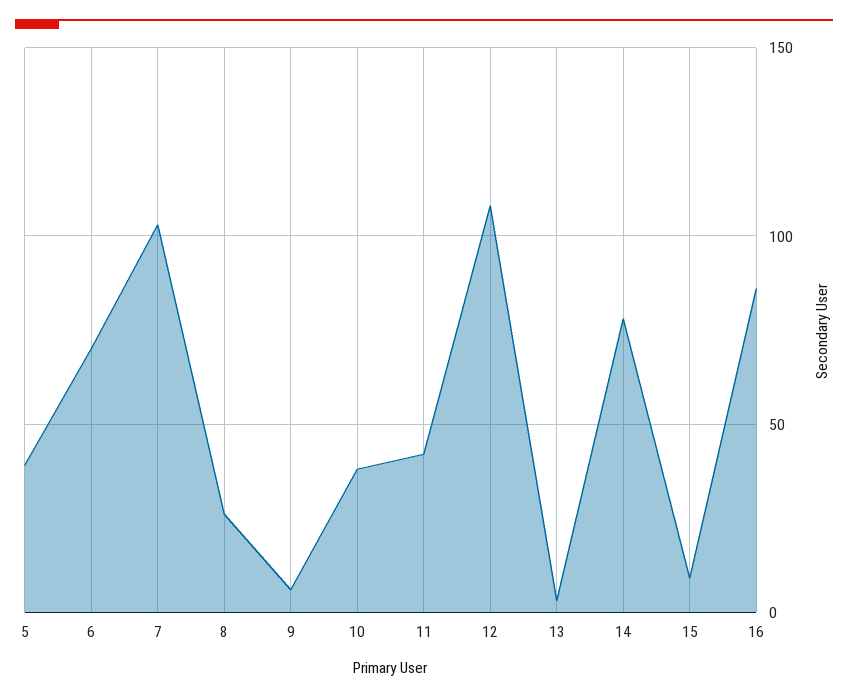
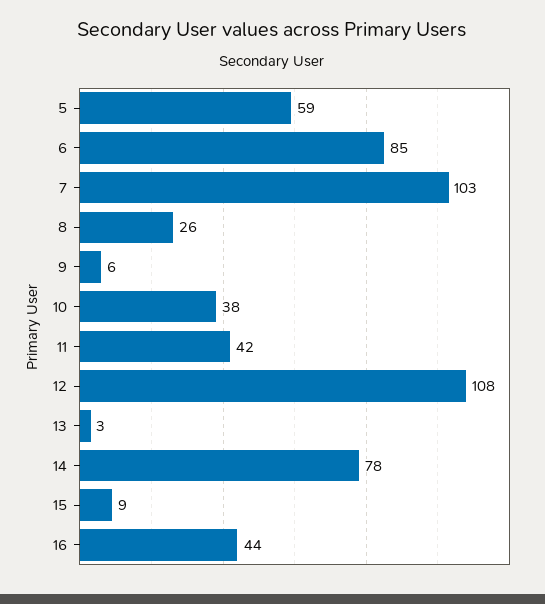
5: 40 -> 59
6: 70 -> 85
16: 85 -> 44

